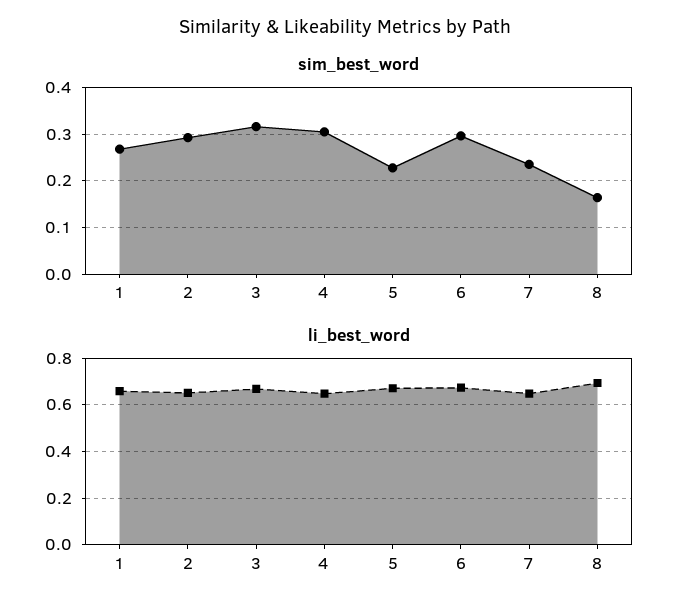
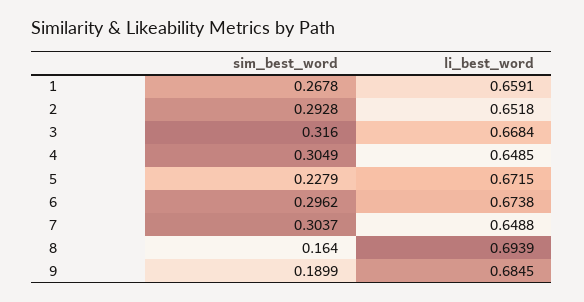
sim_best_word, 7: 0.24 -> 0.3037
sim_best_word, 9: none -> 0.1899
li_best_word, 9: none -> 0.6845

